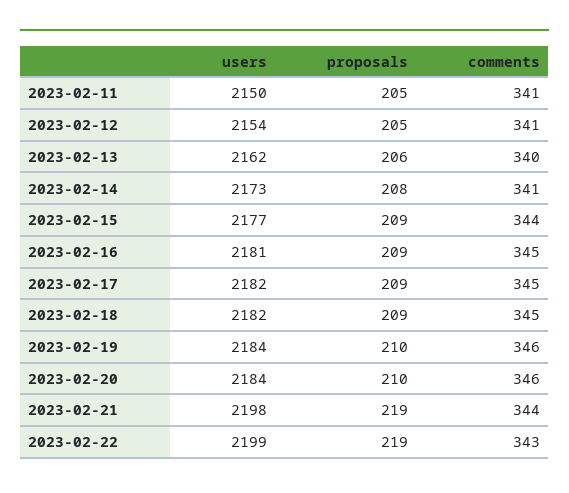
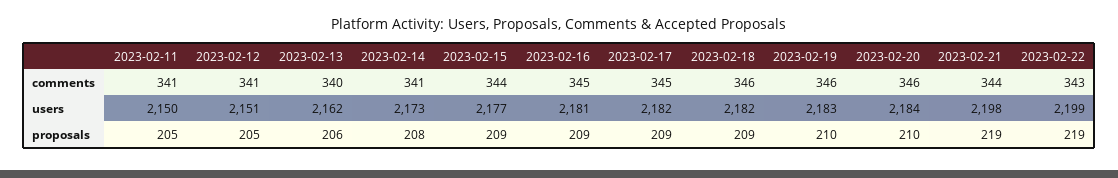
users, 2023-02-12: 2154 -> 2151
comments, 2023-02-18: 345 -> 346
users, 2023-02-19: 2184 -> 2183

